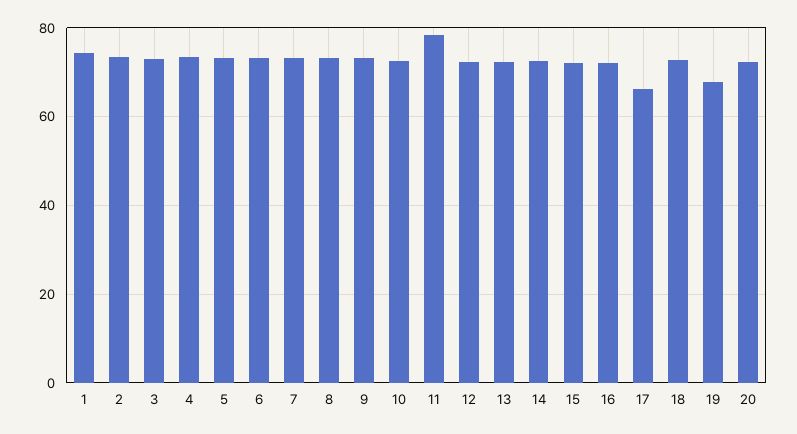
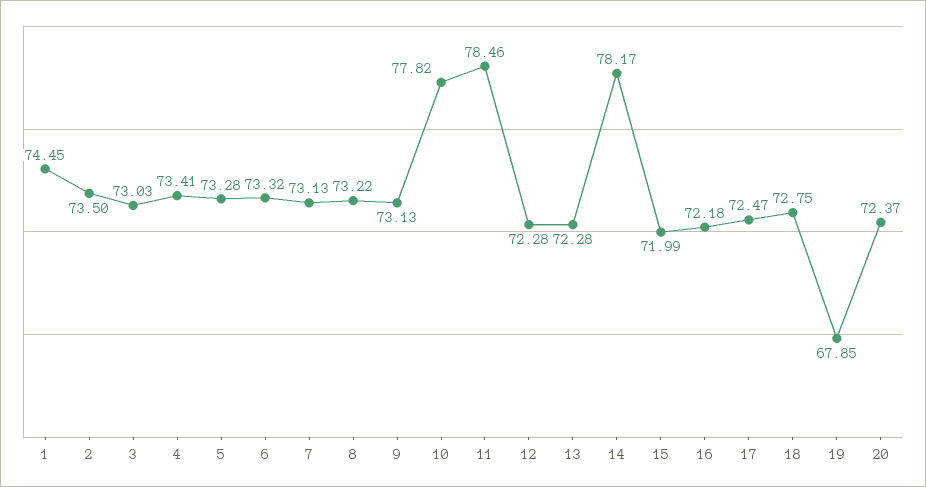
10: 72 -> 77.82
14: 72 -> 78.17
17: 66 -> 72.47

